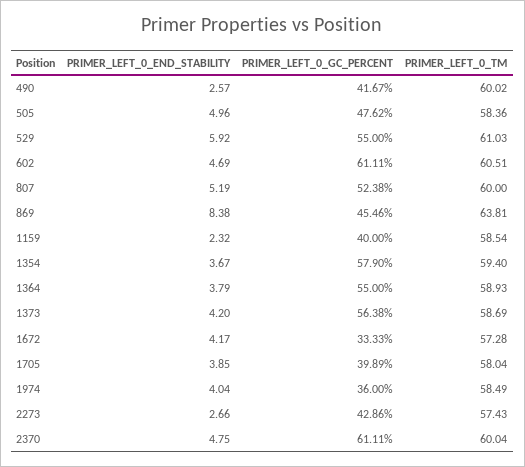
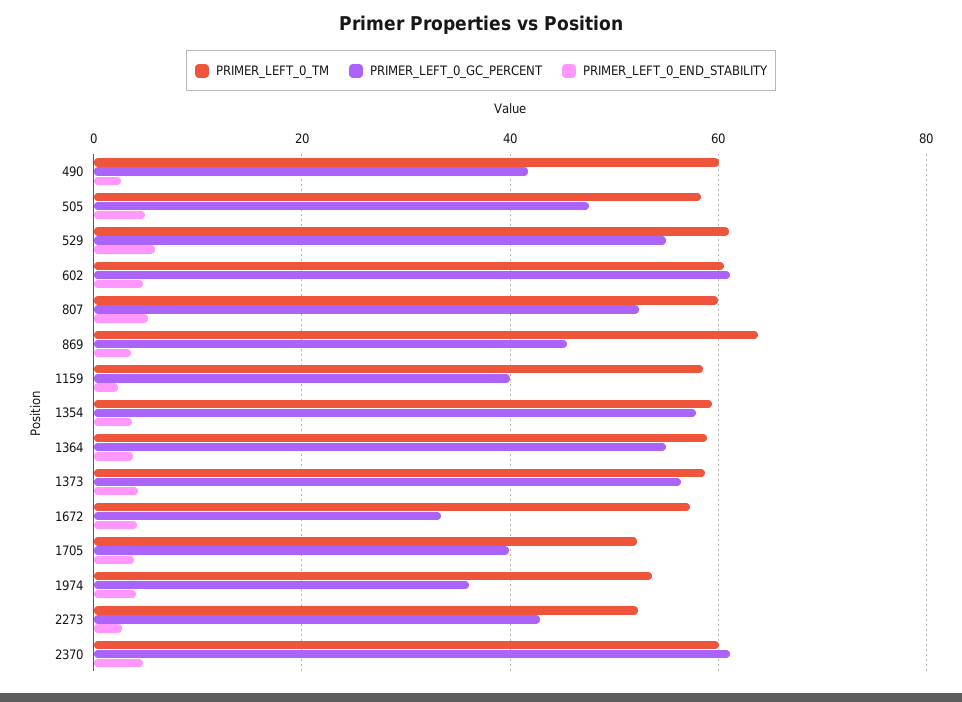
PRIMER_LEFT_0_END_STABILITY, 869: 8.38 -> 4
PRIMER_LEFT_0_TM, 1705: 58.04 -> 52
PRIMER_LEFT_0_TM, 1974: 58.49 -> 54
PRIMER_LEFT_0_TM, 2273: 57.43 -> 52

